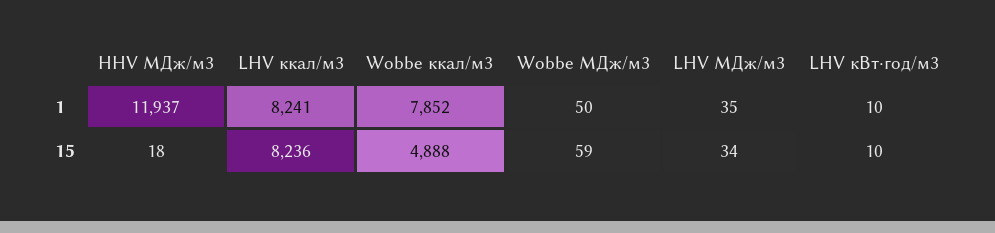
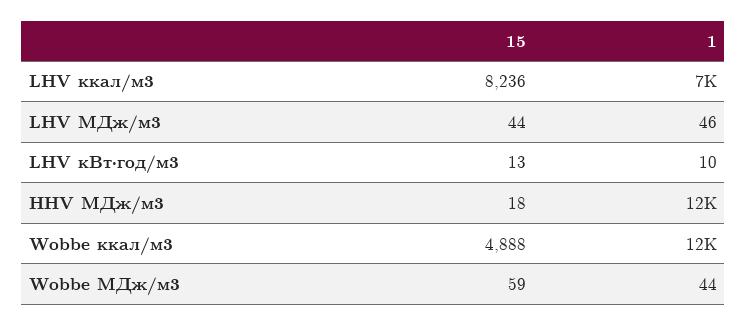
LHV ккал/м3, 1: 8241 -> 7000
Wobbe ккал/м3, 1: 7852 -> 12000
Wobbe МДж/м3, 1: 50 -> 44
LHV МДж/м3, 1: 35 -> 46
LHV МДж/м3, 15: 34 -> 44
LHV кВт·год/м3, 15: 10 -> 13

